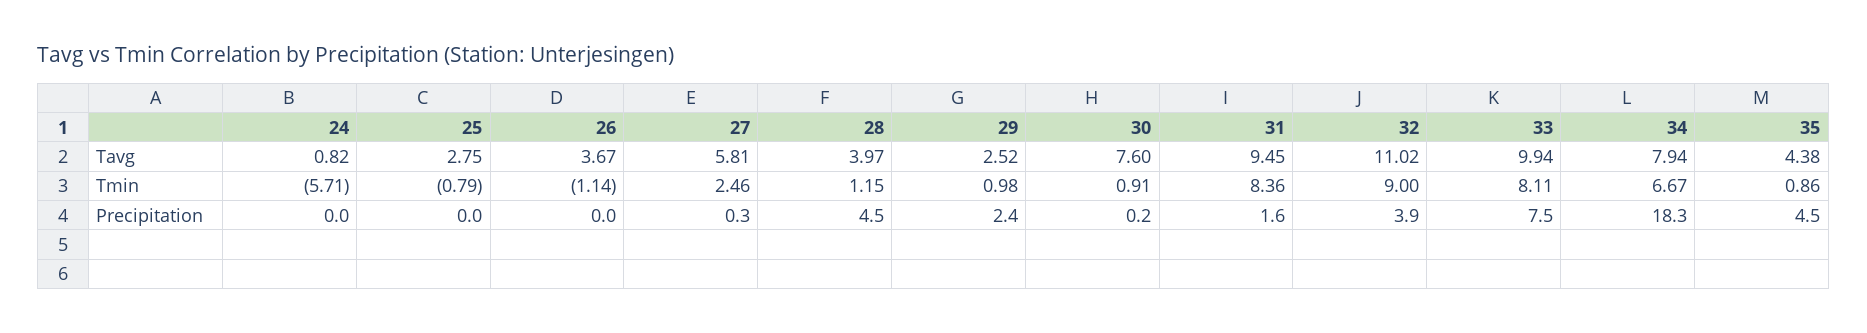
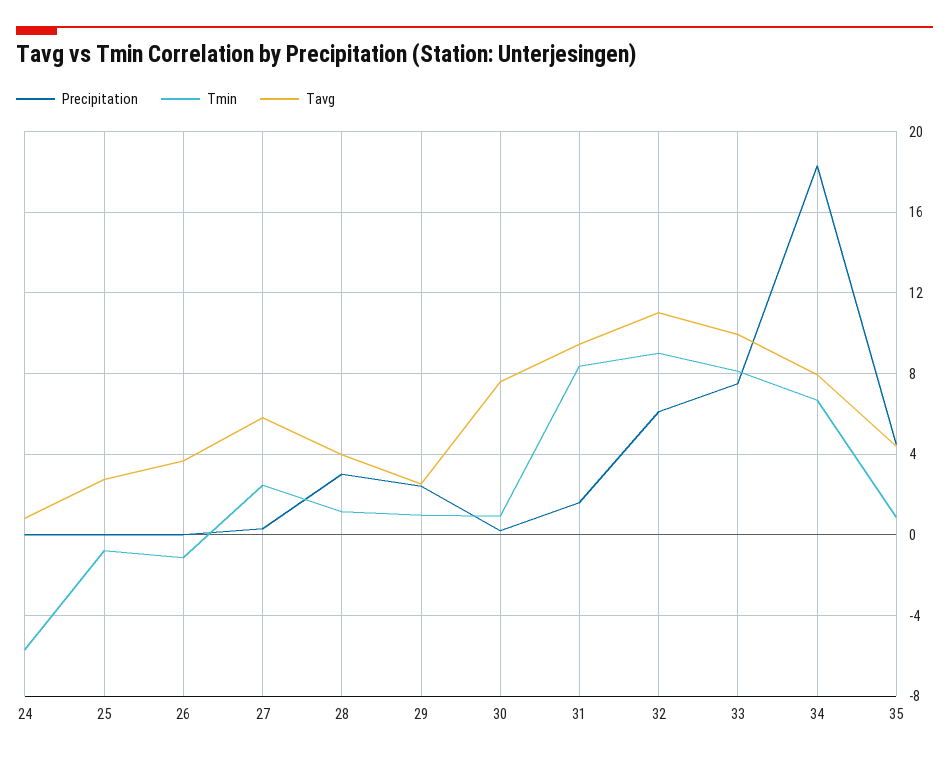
Precipitation, 28: 4.5 -> 3
Precipitation, 32: 3.9 -> 6

